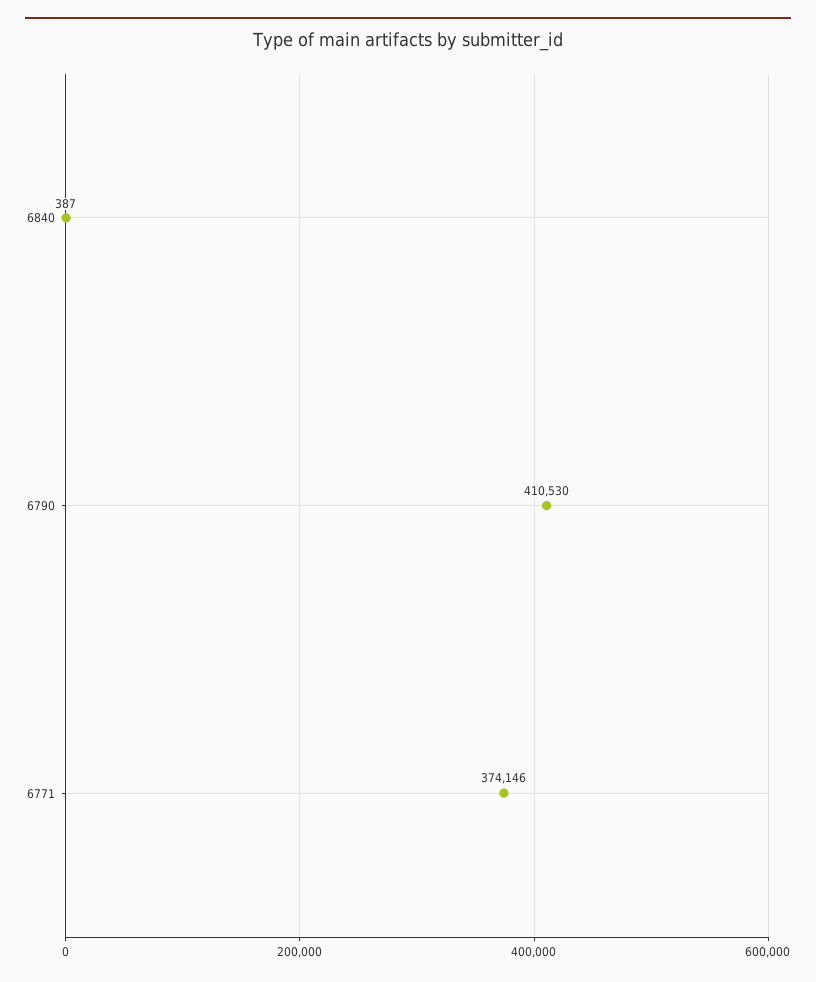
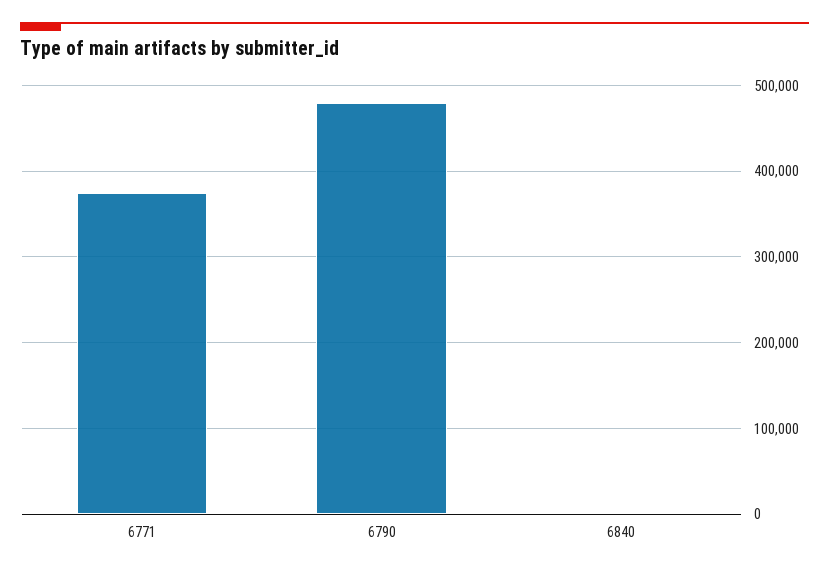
6790: 410530 -> 480000

